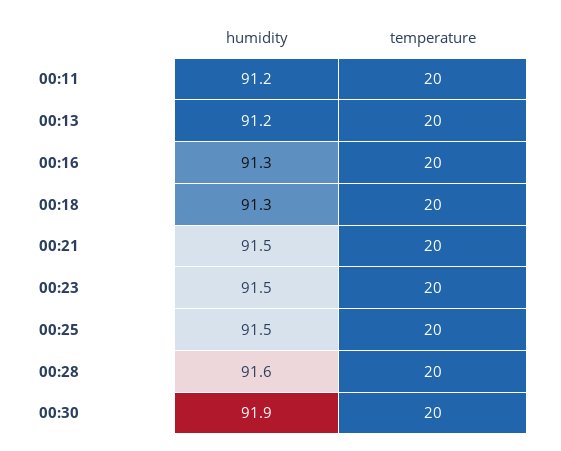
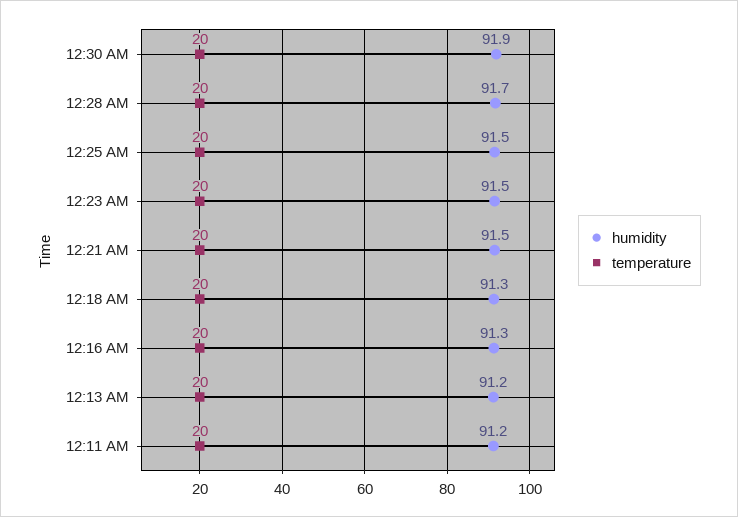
humidity, 00:28: 91.6 -> 91.7

